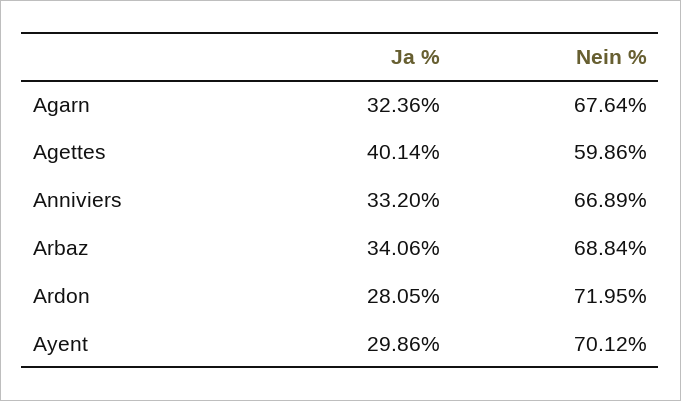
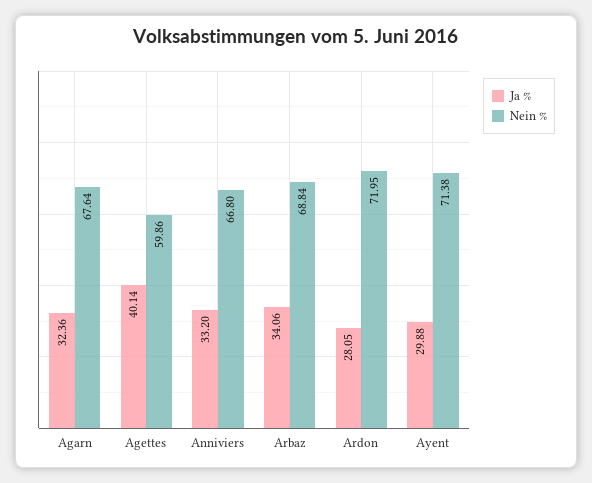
Nein %, Anniviers: 66.89 -> 66.8
Ja %, Ayent: 29.86 -> 29.88
Nein %, Ayent: 70.12 -> 71.38

